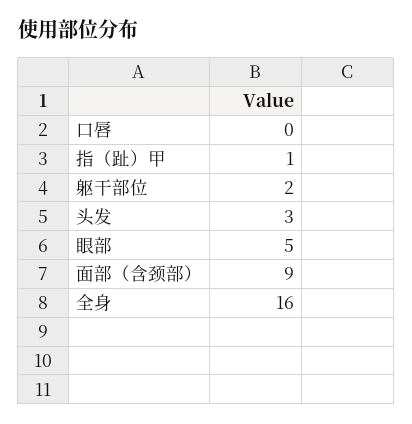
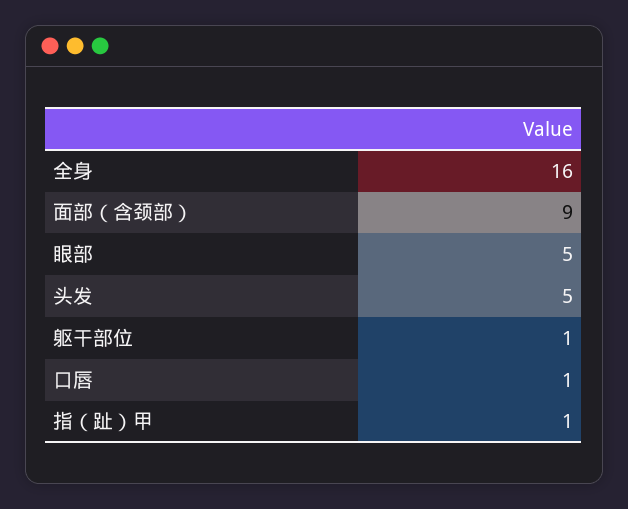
口唇: 0 -> 1
躯干部位: 2 -> 1
头发: 3 -> 5

